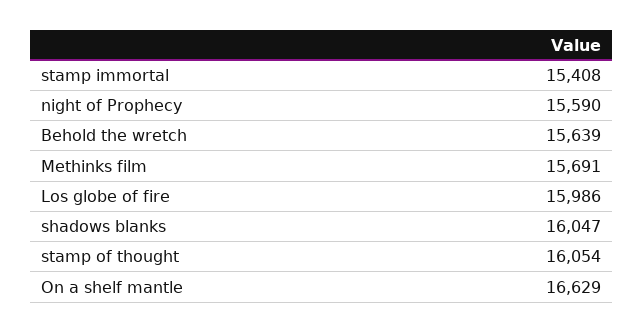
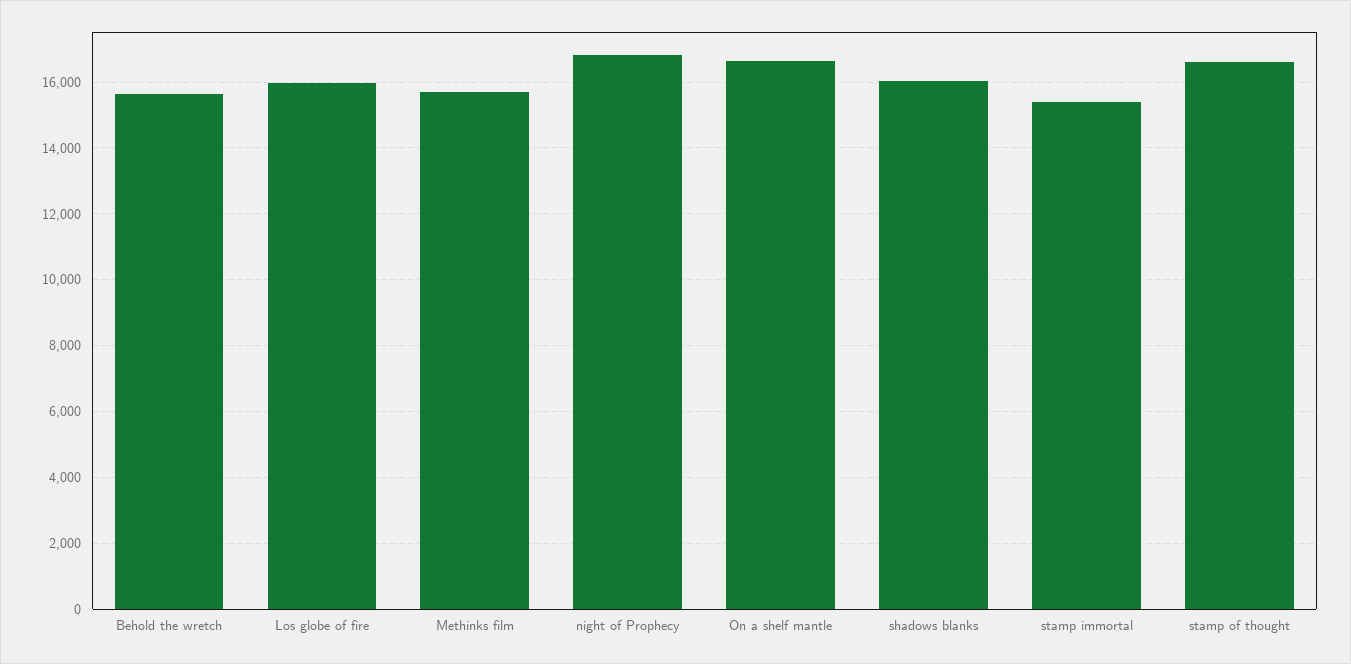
night of Prophecy: 15590 -> 16800
stamp of thought: 16054 -> 16600

